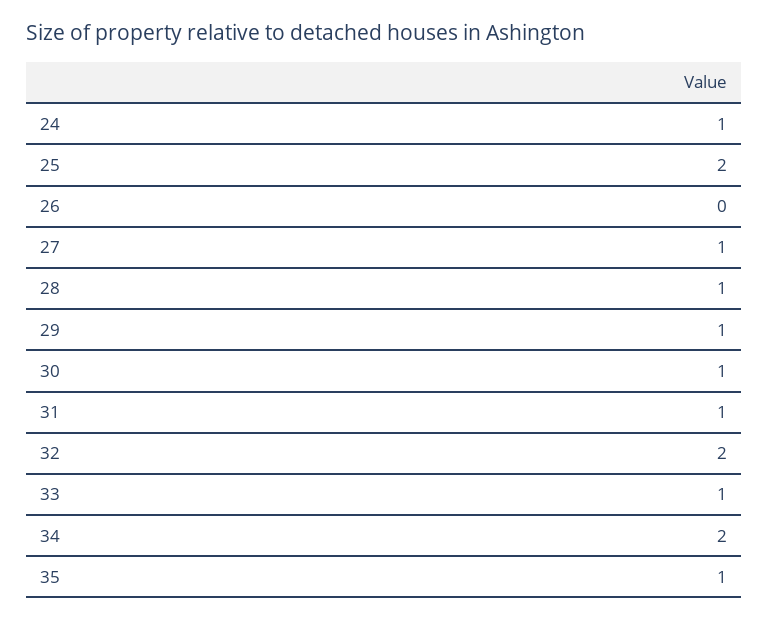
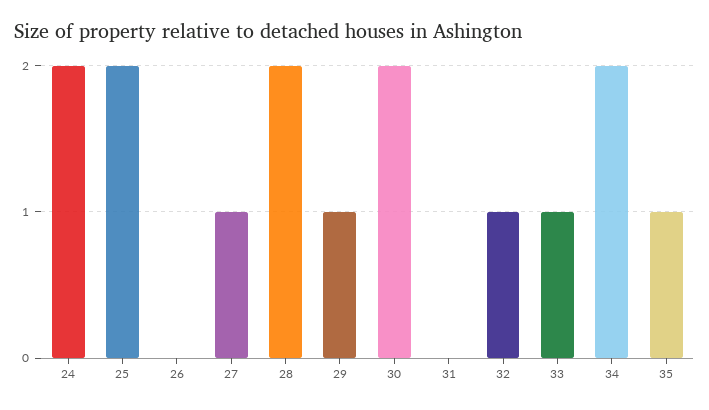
24: 1 -> 2
28: 1 -> 2
30: 1 -> 2
31: 1 -> 0
32: 2 -> 1

